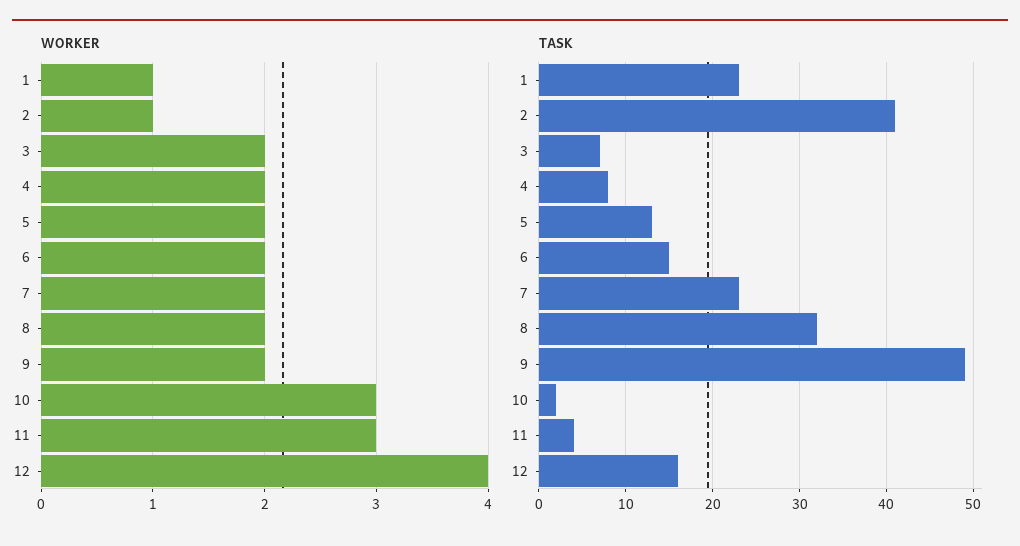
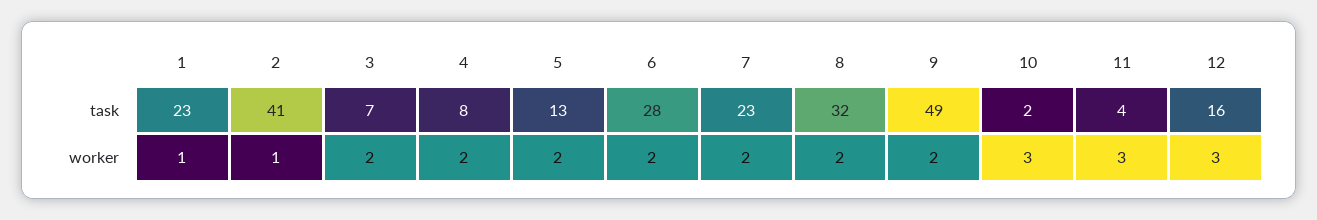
WORKER, 12: 4 -> 3
TASK, 6: 15 -> 28

